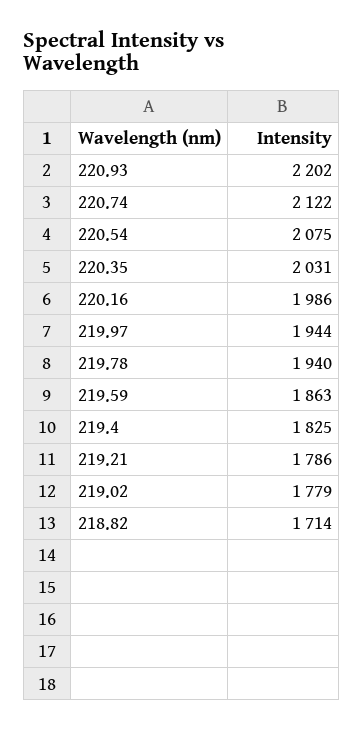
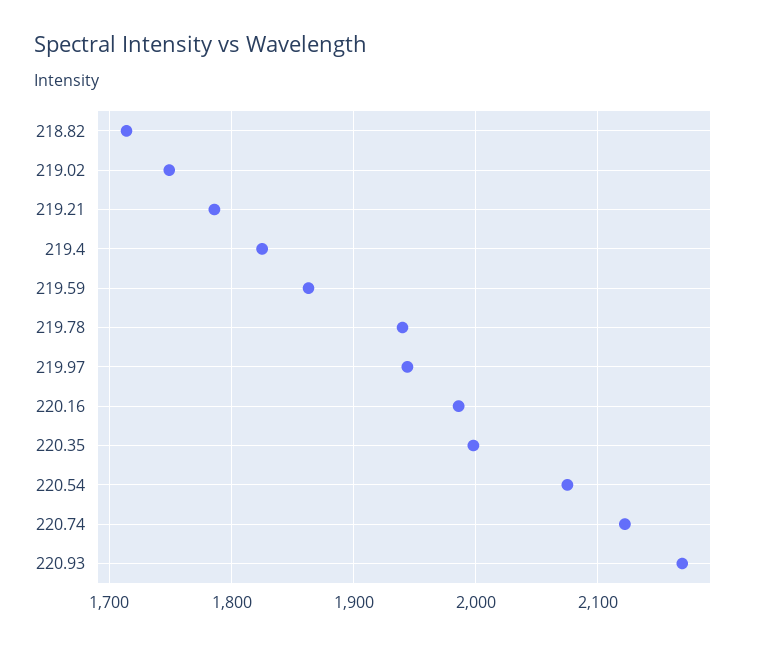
220.93: 2202 -> 2170
220.35: 2031 -> 2000
219.02: 1779 -> 1750

